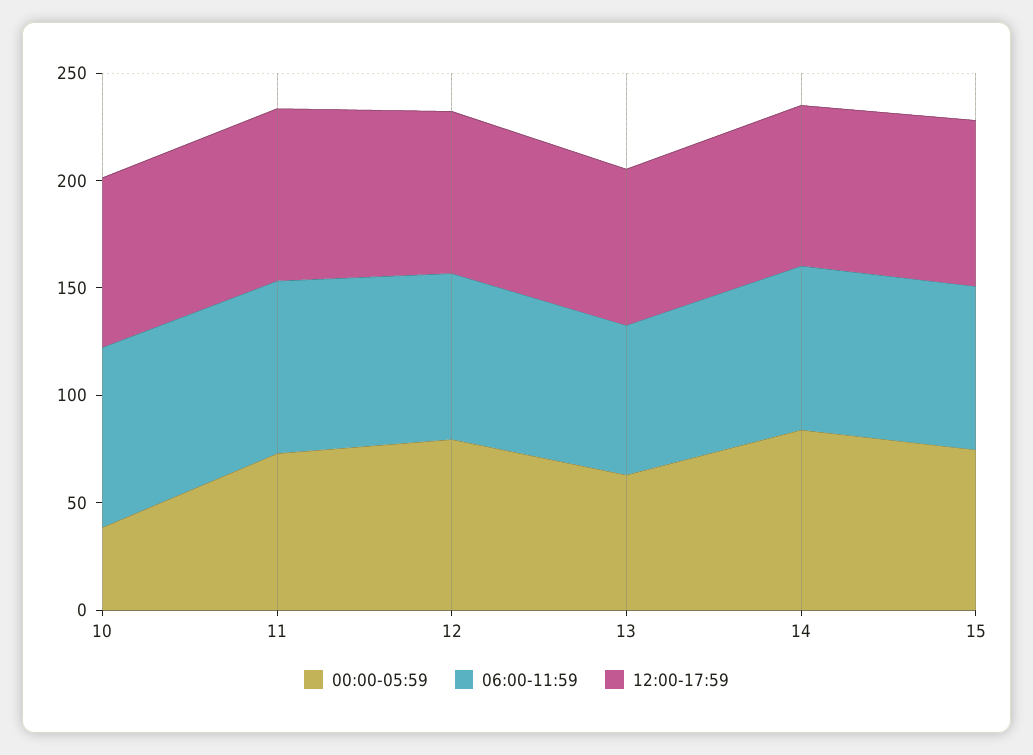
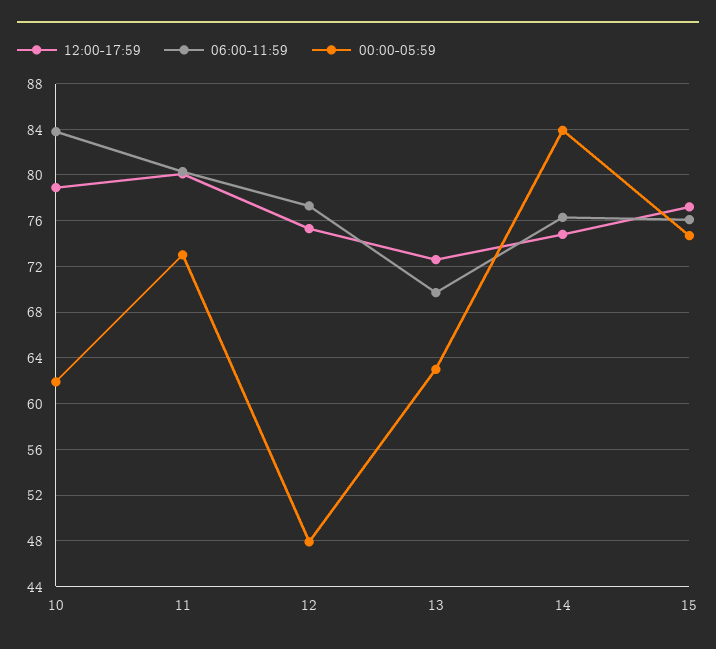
00:00-05:59, 10: 40 -> 62
00:00-05:59, 12: 80 -> 48

